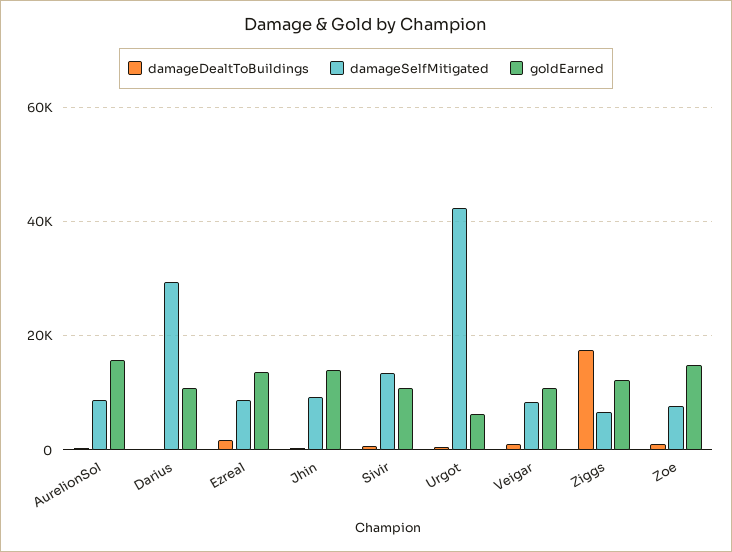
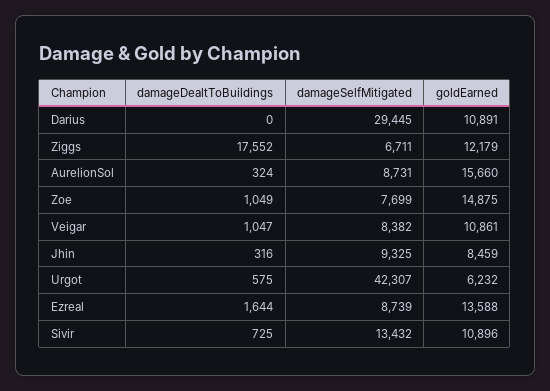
goldEarned, Jhin: 14000 -> 8459

